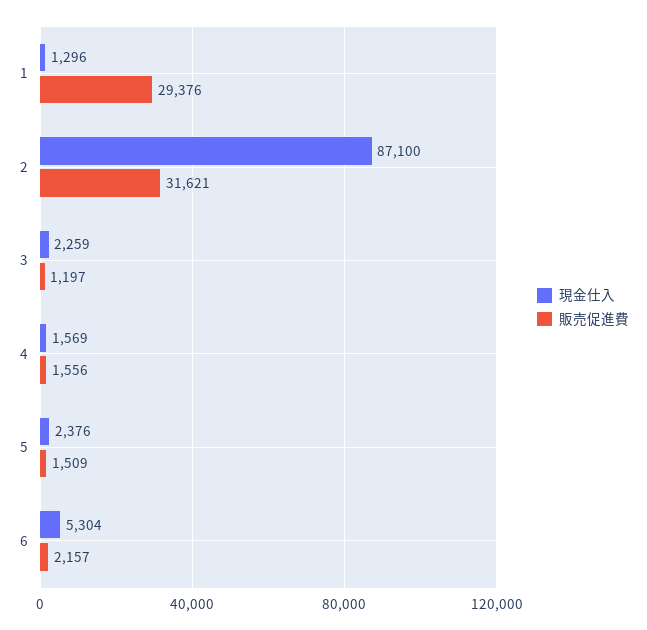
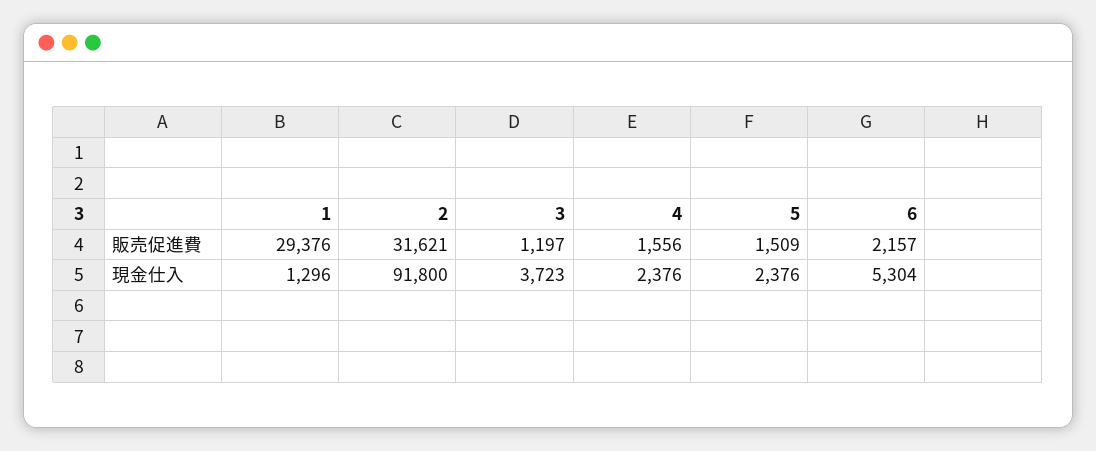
現金仕入, 2: 87100 -> 91800
現金仕入, 3: 2259 -> 3723
現金仕入, 4: 1569 -> 2376

